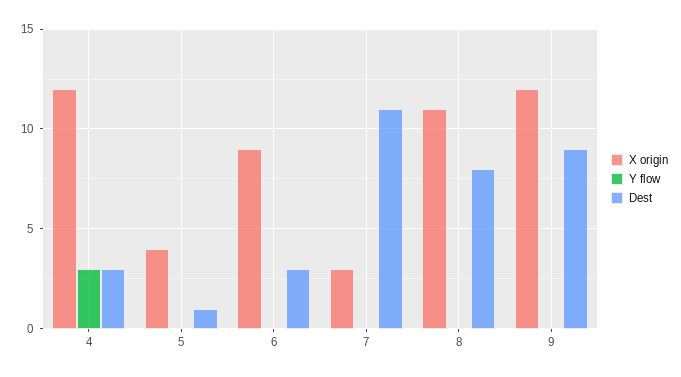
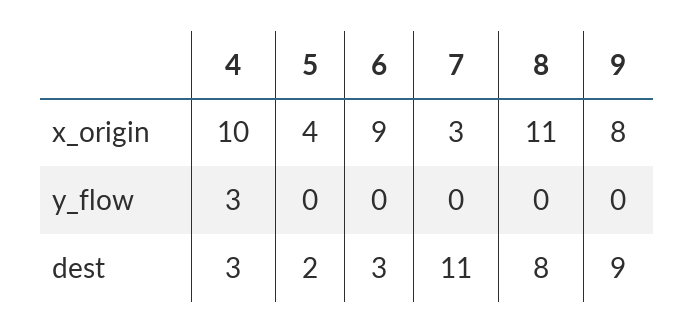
X origin, 4: 12 -> 10
Dest, 5: 1 -> 2
X origin, 9: 12 -> 8

